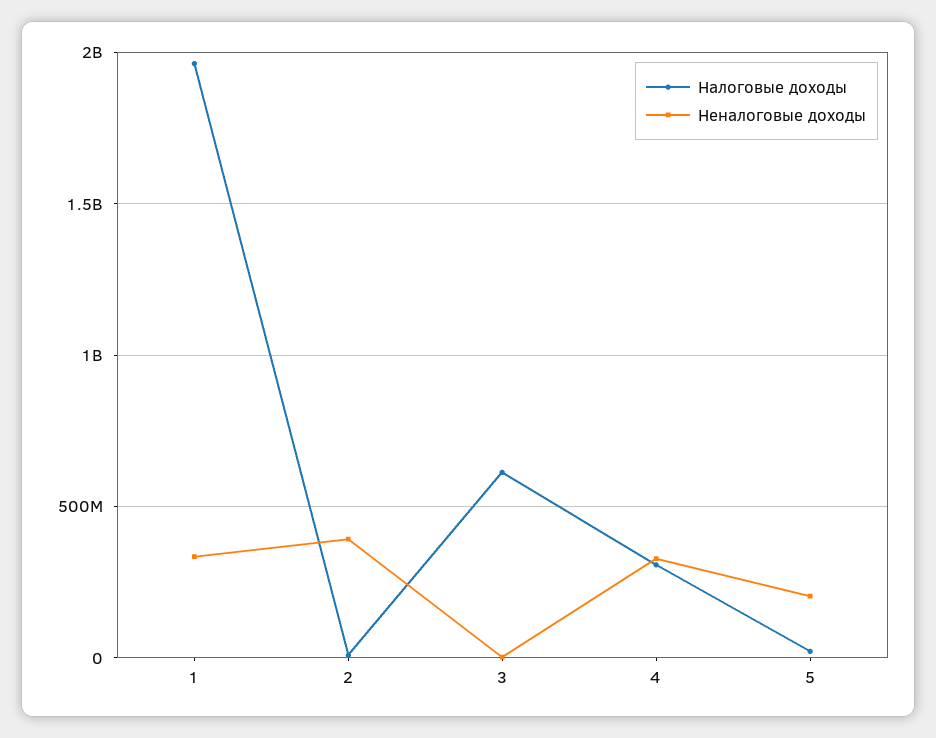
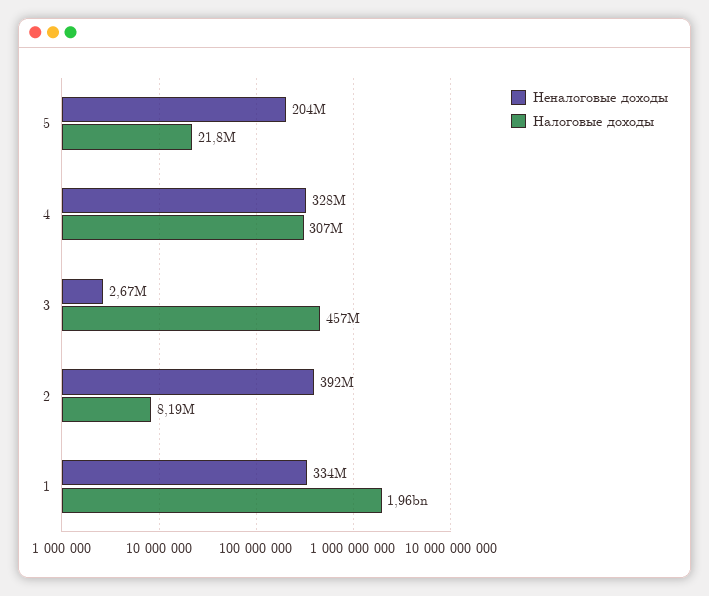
Налоговые доходы, 3: 600000000 -> 457000000

